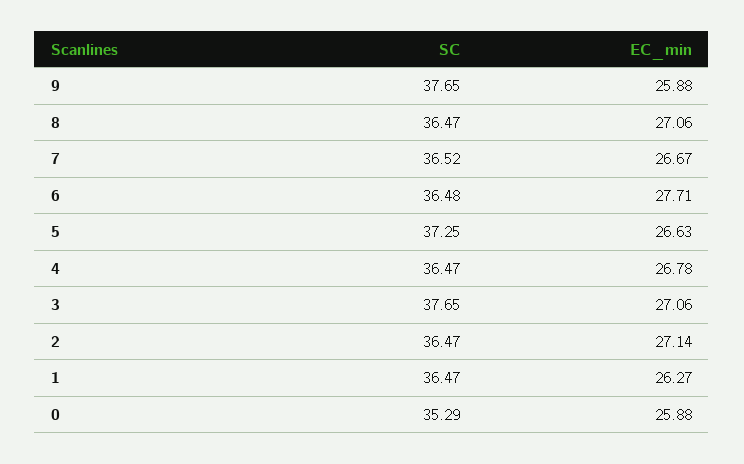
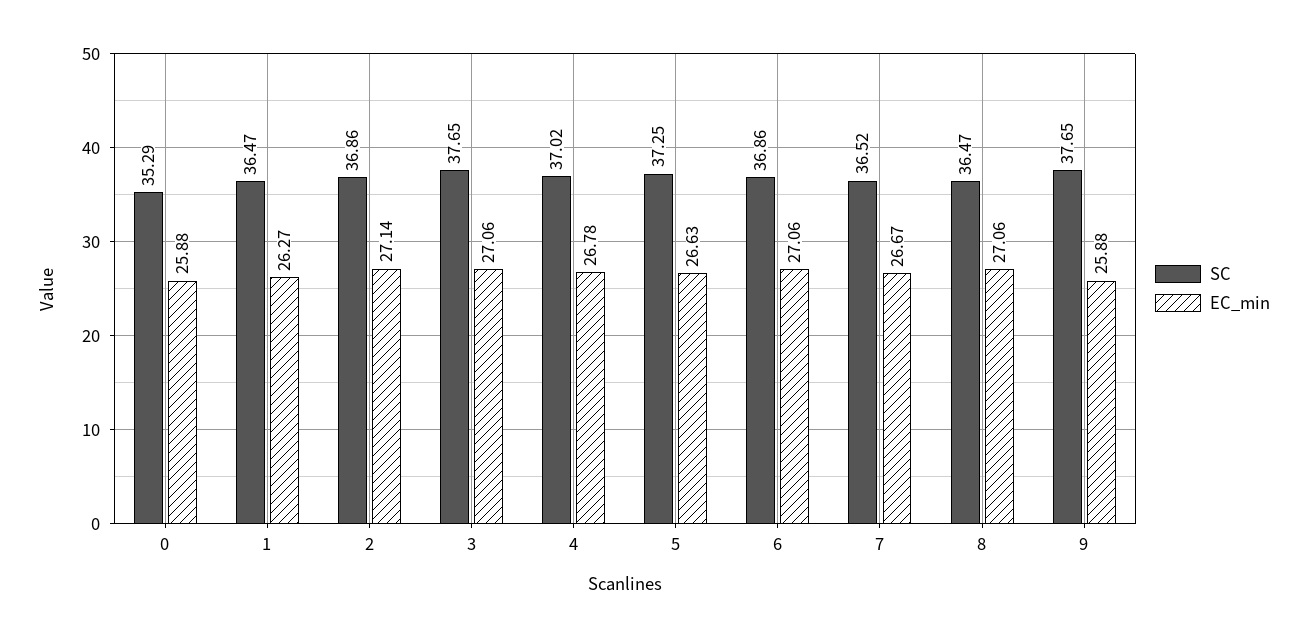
SC, 6: 36.48 -> 36.86
EC_min, 6: 27.71 -> 27.06
SC, 4: 36.47 -> 37.02
SC, 2: 36.47 -> 36.86

